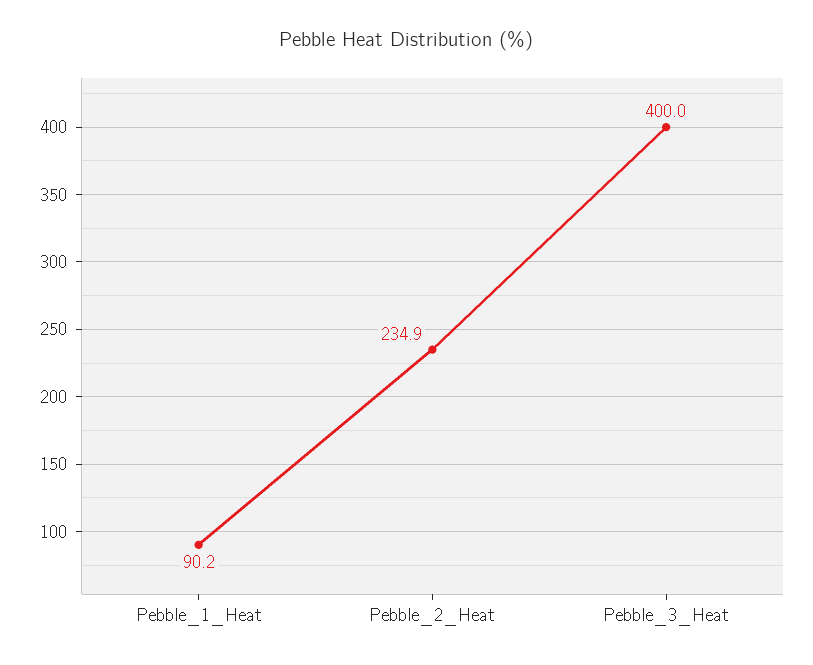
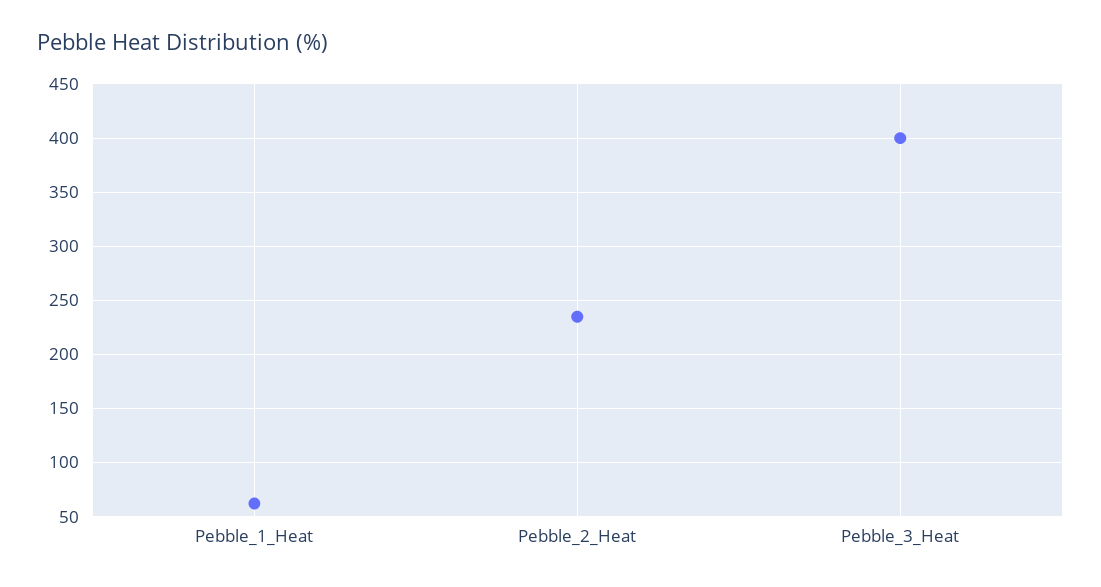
Pebble_1_Heat: 90.2 -> 60

